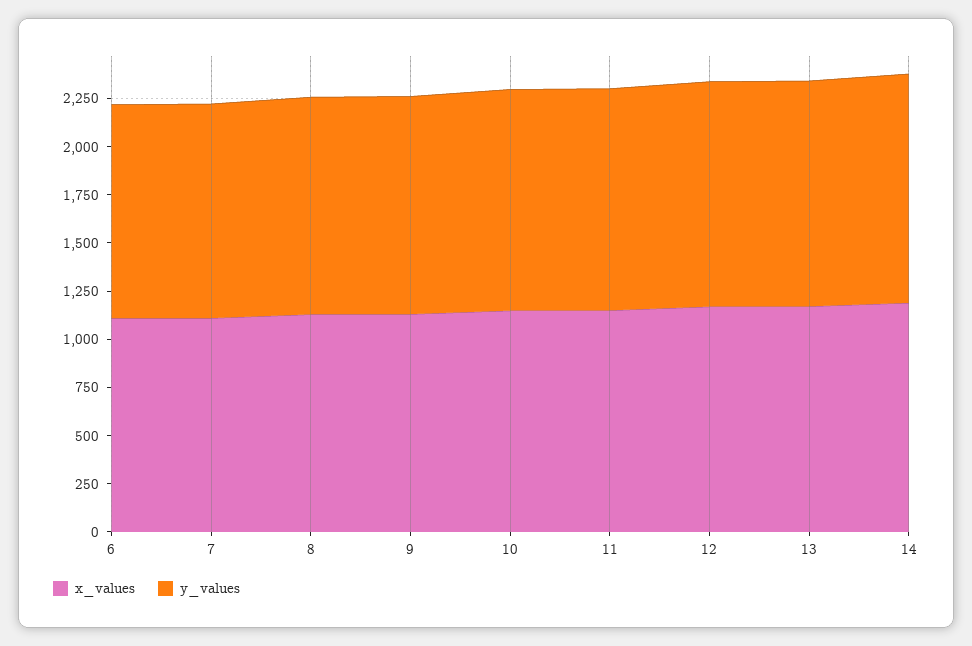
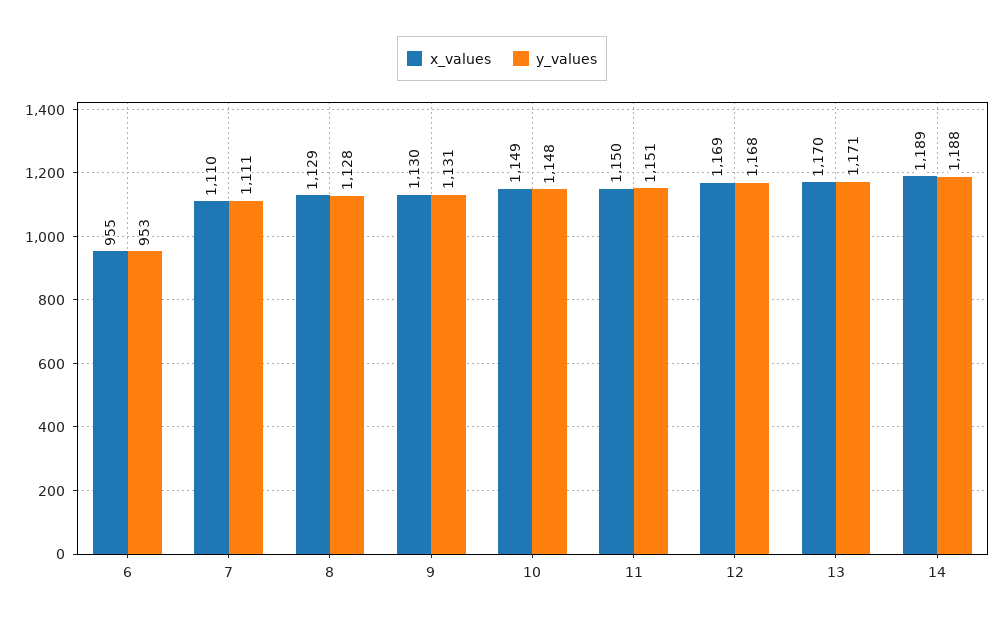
x_values, 6: 1100 -> 955
y_values, 6: 1100 -> 953

